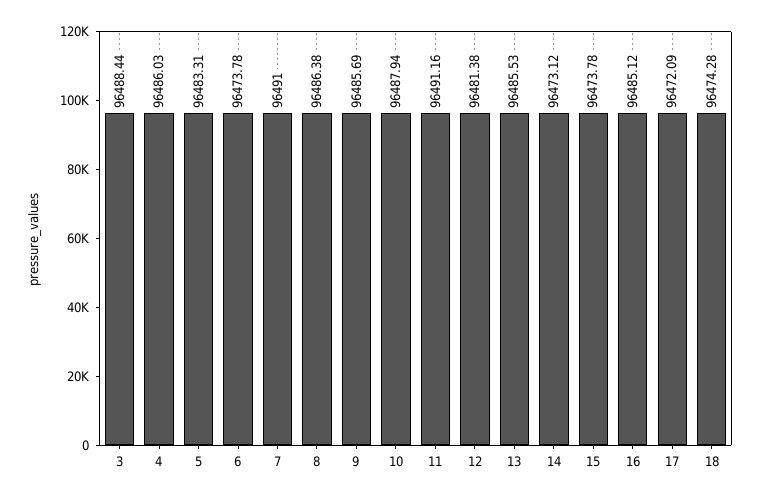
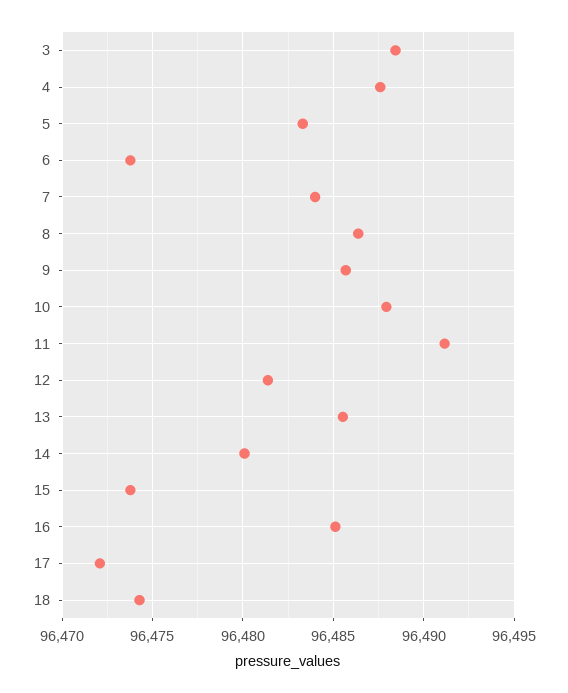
4: 96486.03 -> 96487.5
7: 96491 -> 96484
14: 96473.12 -> 96480

